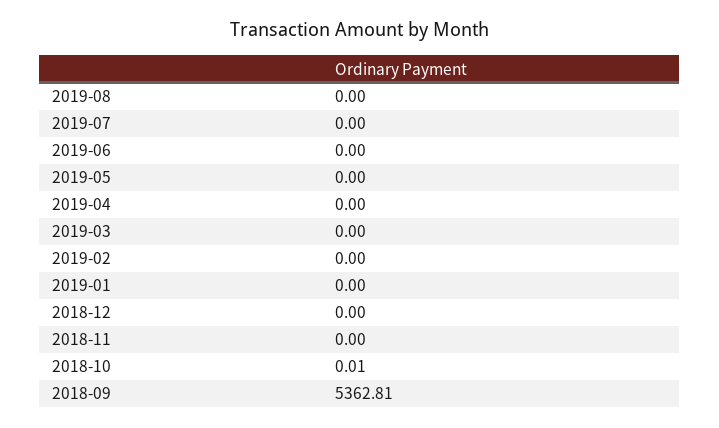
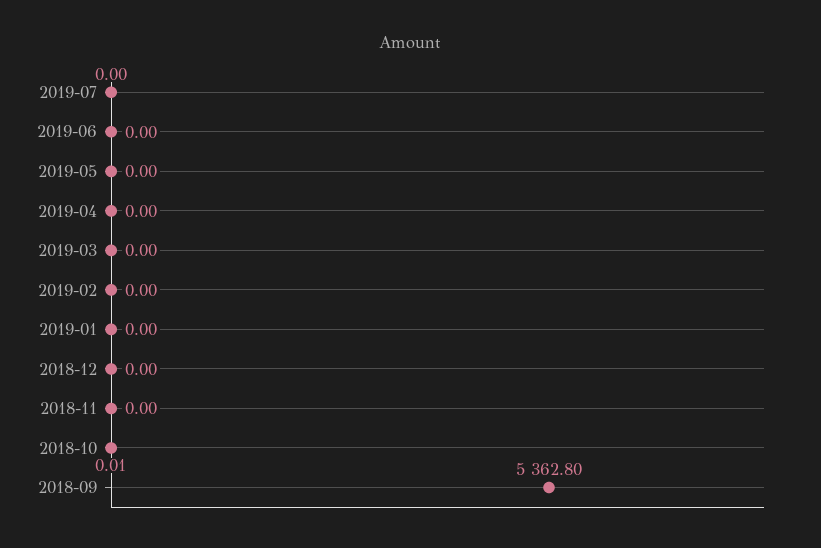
2019-08: 0 -> none
2018-09: 5362.81 -> 5362.8

